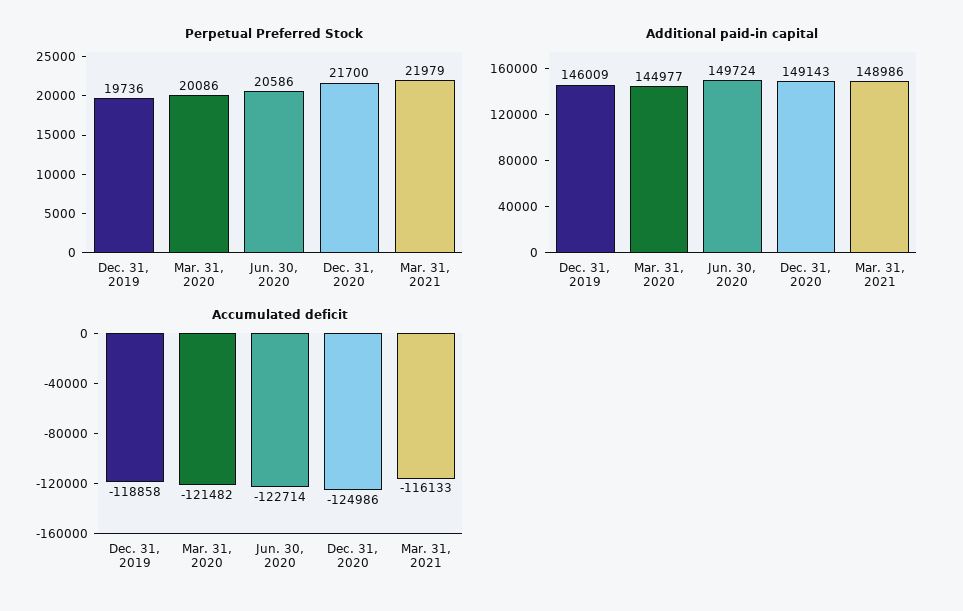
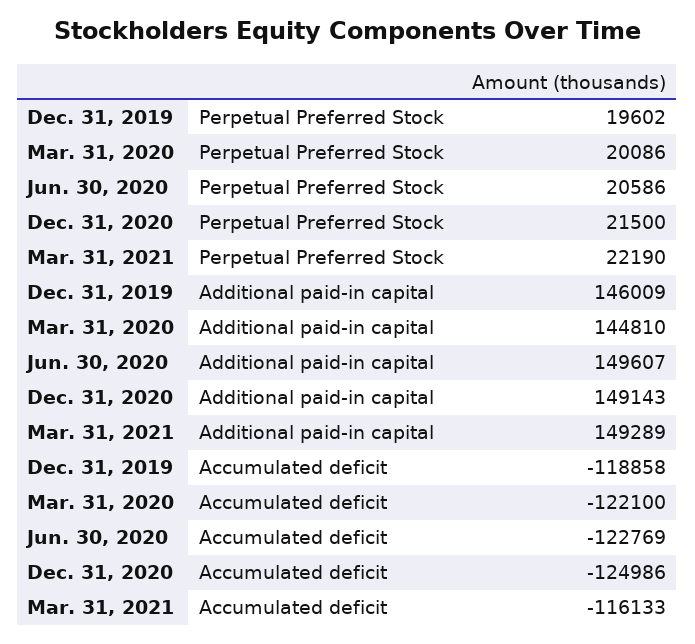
Perpetual Preferred Stock, Dec. 31, 2019: 19736 -> 19602
Perpetual Preferred Stock, Dec. 31, 2020: 21700 -> 21500
Perpetual Preferred Stock, Mar. 31, 2021: 21979 -> 22190
Additional paid-in capital, Mar. 31, 2020: 144977 -> 144810
Additional paid-in capital, Jun. 30, 2020: 149724 -> 149607
Additional paid-in capital, Mar. 31, 2021: 148986 -> 149289
Accumulated deficit, Mar. 31, 2020: -121482 -> -122100
Accumulated deficit, Jun. 30, 2020: -122714 -> -122769

